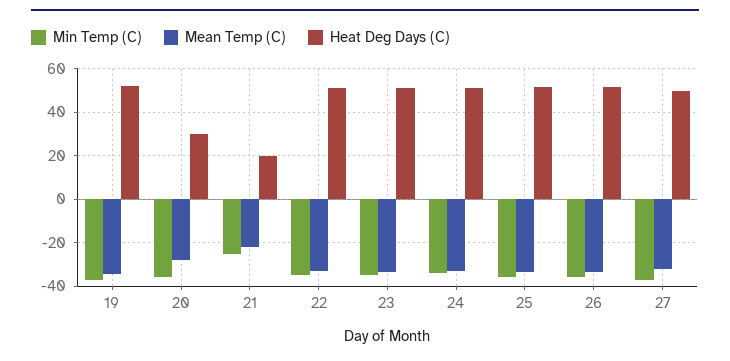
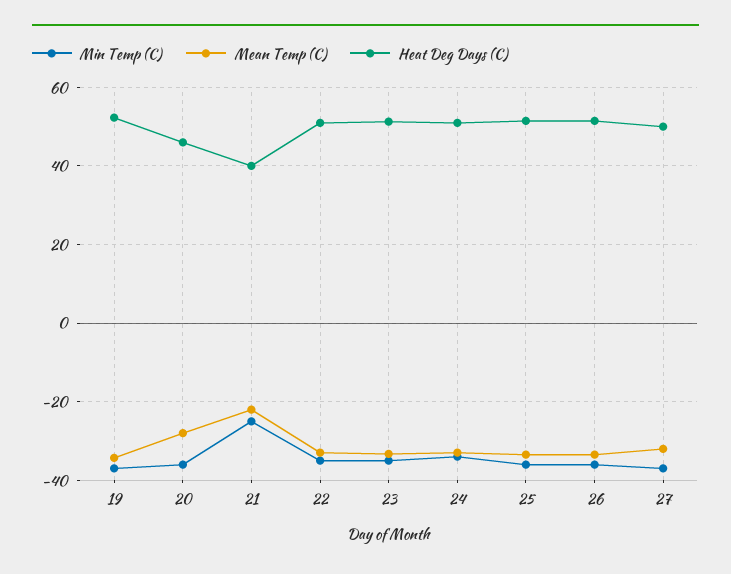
Heat Deg Days (C), 20: 30 -> 46
Heat Deg Days (C), 21: 20 -> 40

